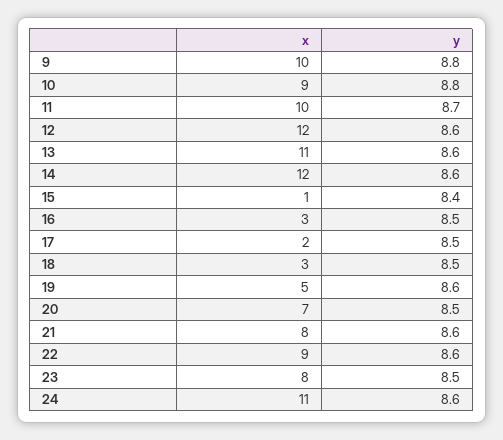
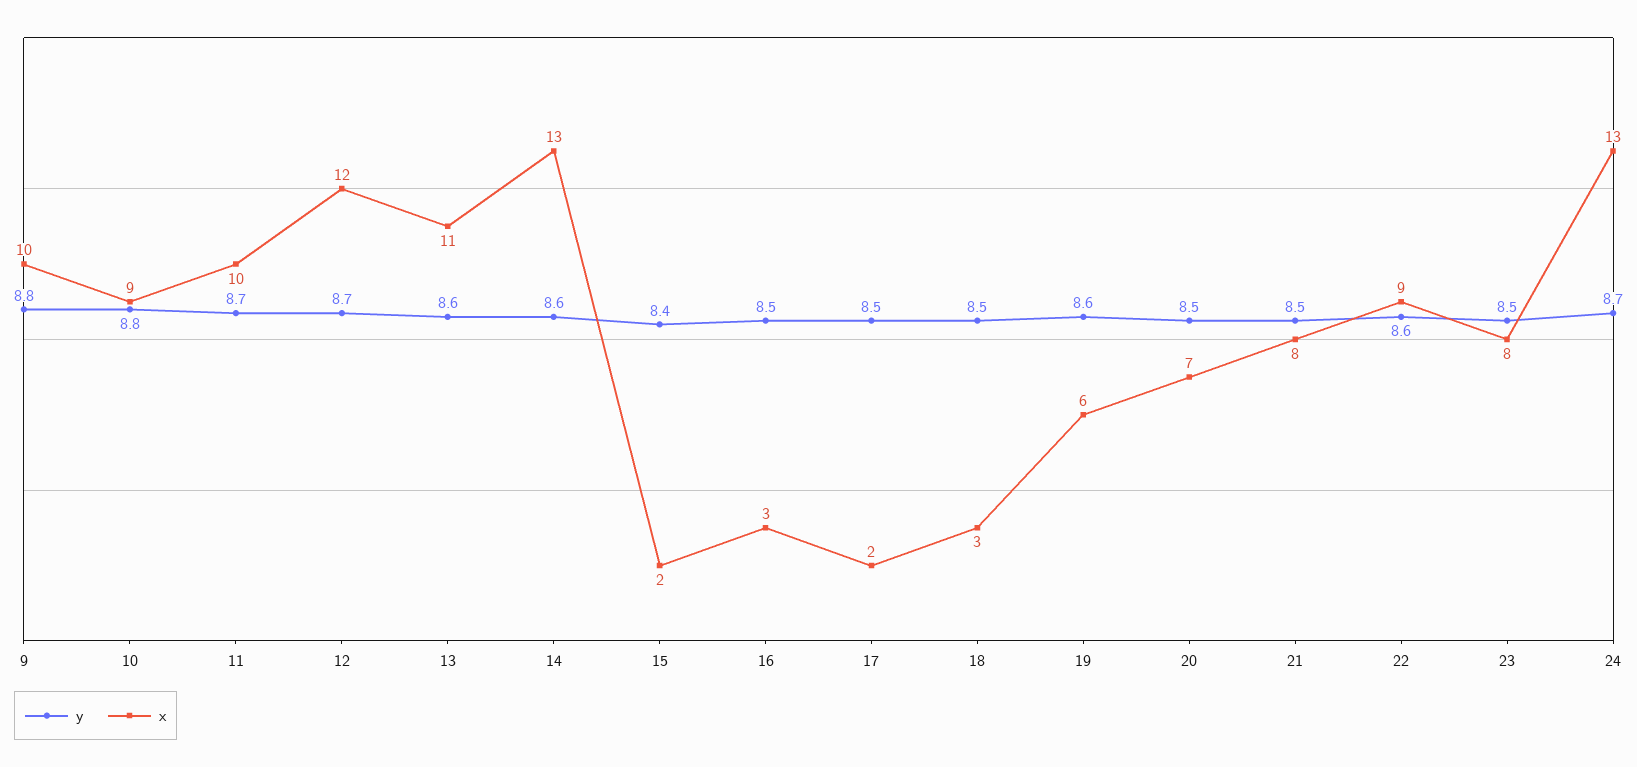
y, 12: 8.6 -> 8.7
x, 14: 12 -> 13
x, 15: 1 -> 2
x, 19: 5 -> 6
y, 21: 8.6 -> 8.5
x, 24: 11 -> 13
y, 24: 8.6 -> 8.7

